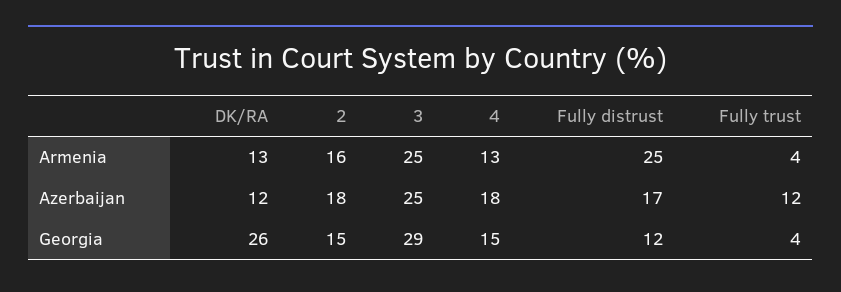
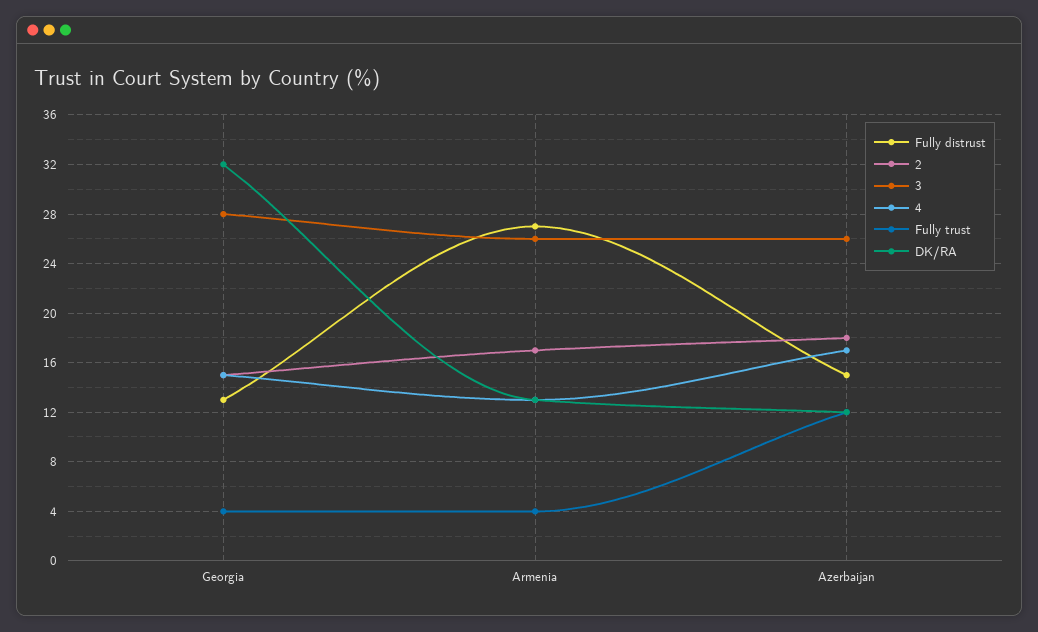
2, Armenia: 16 -> 17
3, Armenia: 25 -> 26
Fully distrust, Armenia: 25 -> 27
3, Azerbaijan: 25 -> 26
4, Azerbaijan: 18 -> 17
Fully distrust, Azerbaijan: 17 -> 15
DK/RA, Georgia: 26 -> 32
3, Georgia: 29 -> 28
Fully distrust, Georgia: 12 -> 13

